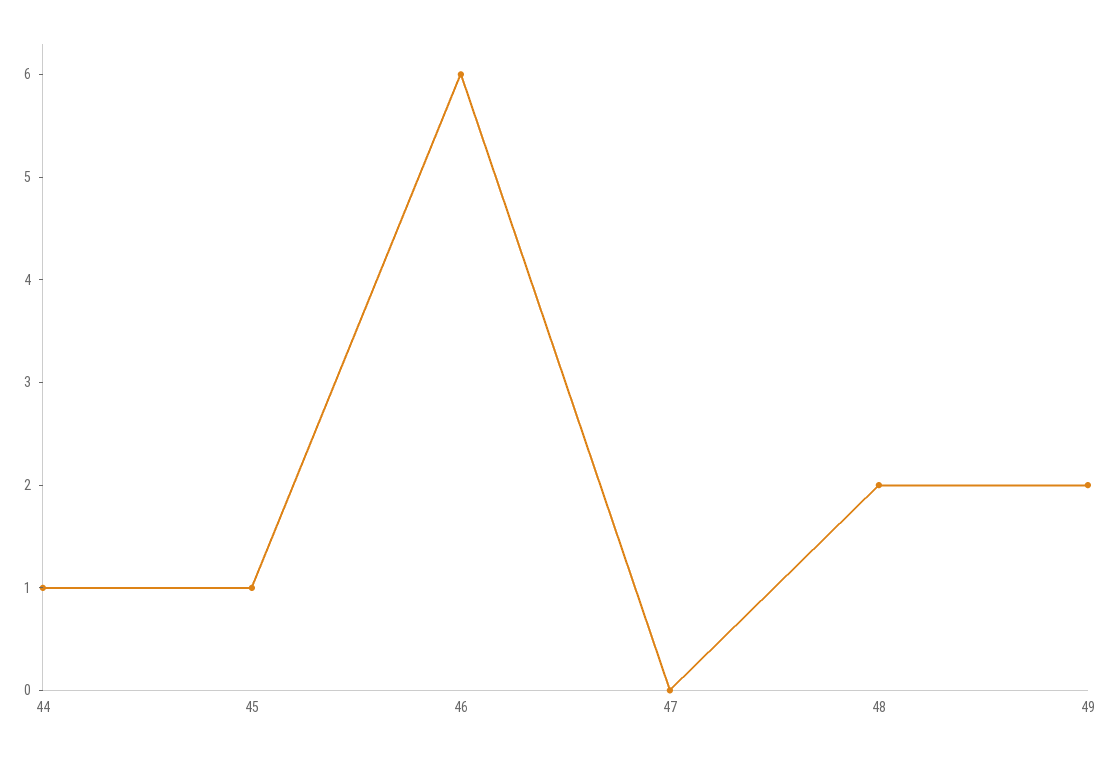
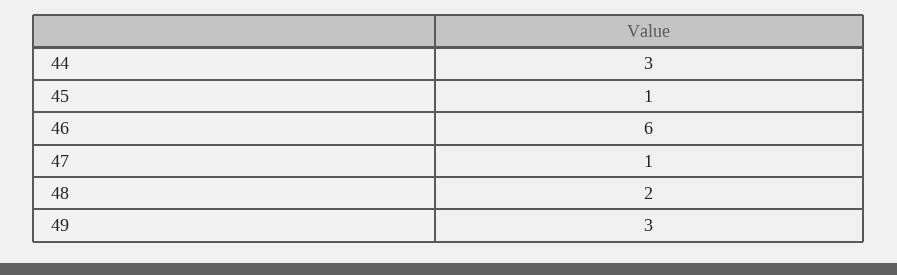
44: 1 -> 3
47: 0 -> 1
49: 2 -> 3

